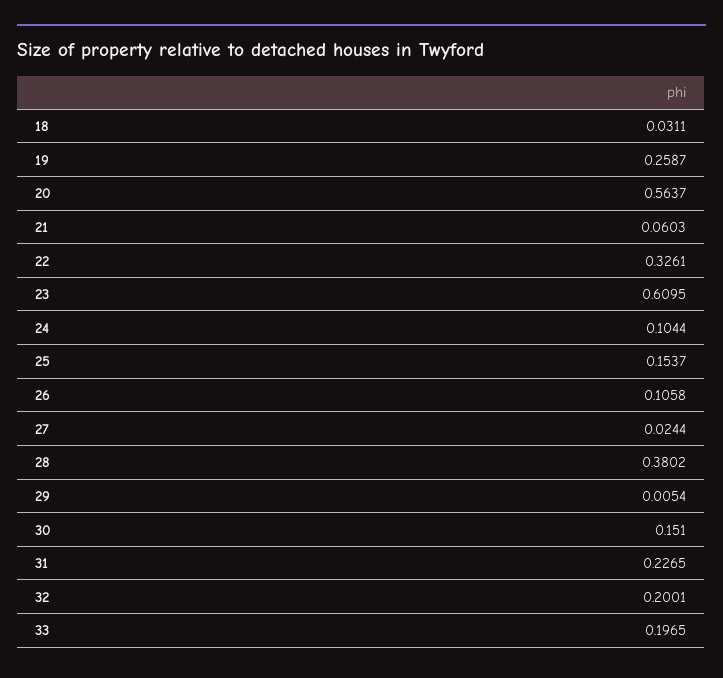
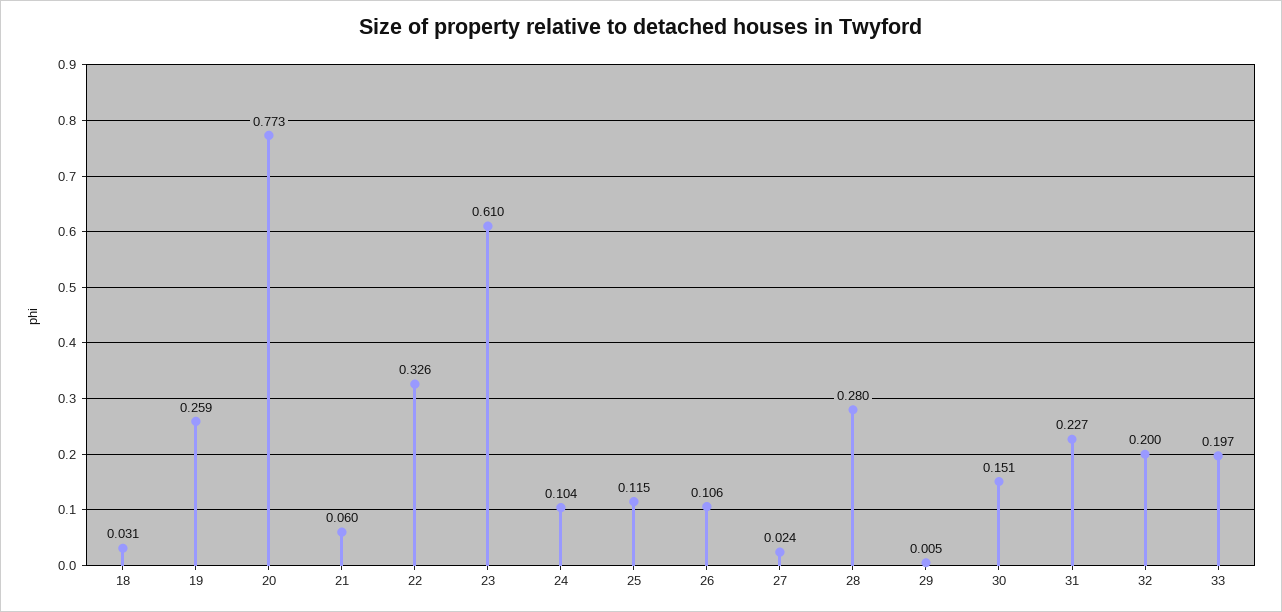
20: 0.5637 -> 0.773
25: 0.1537 -> 0.115
28: 0.3802 -> 0.28

